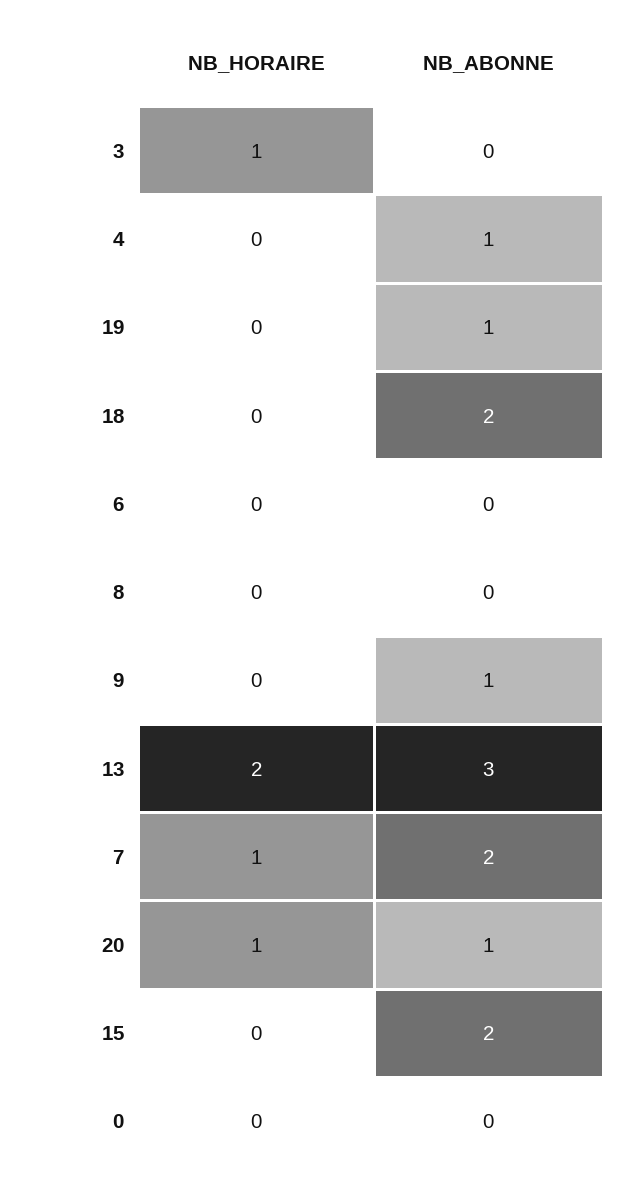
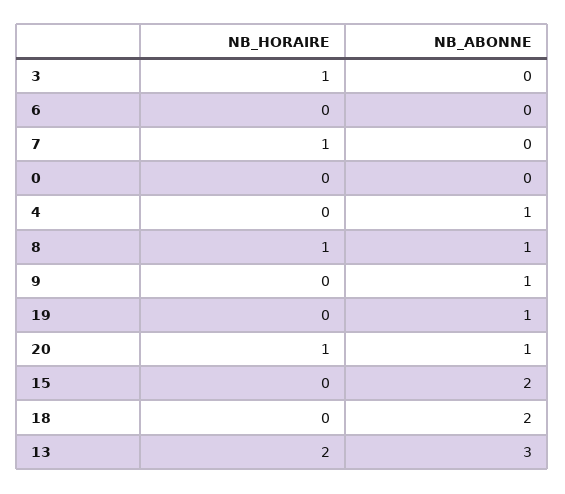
NB_HORAIRE, 8: 0 -> 1
NB_ABONNE, 8: 0 -> 1
NB_ABONNE, 7: 2 -> 0

